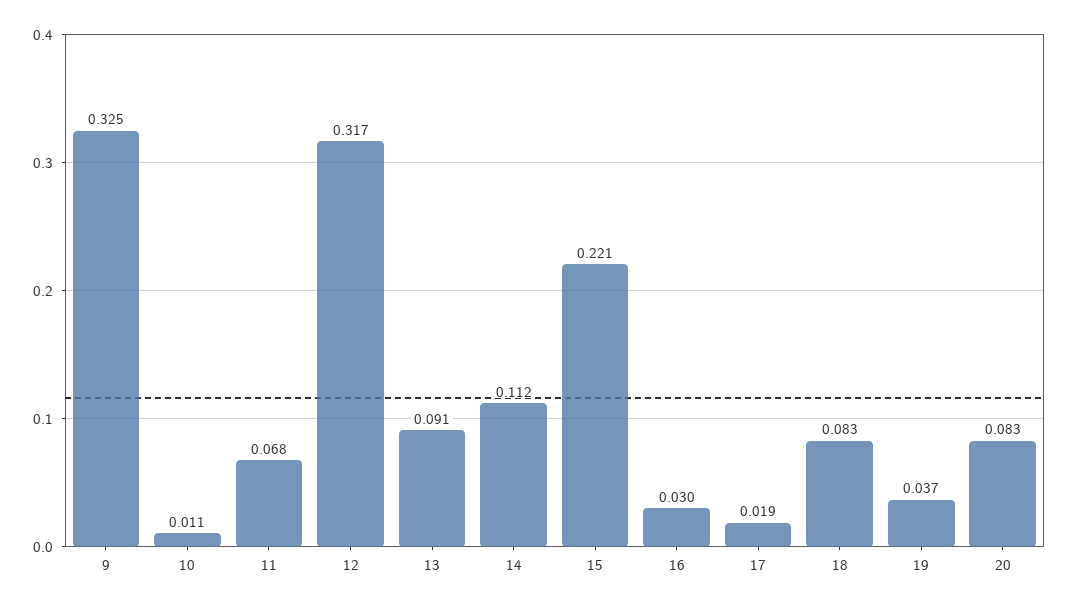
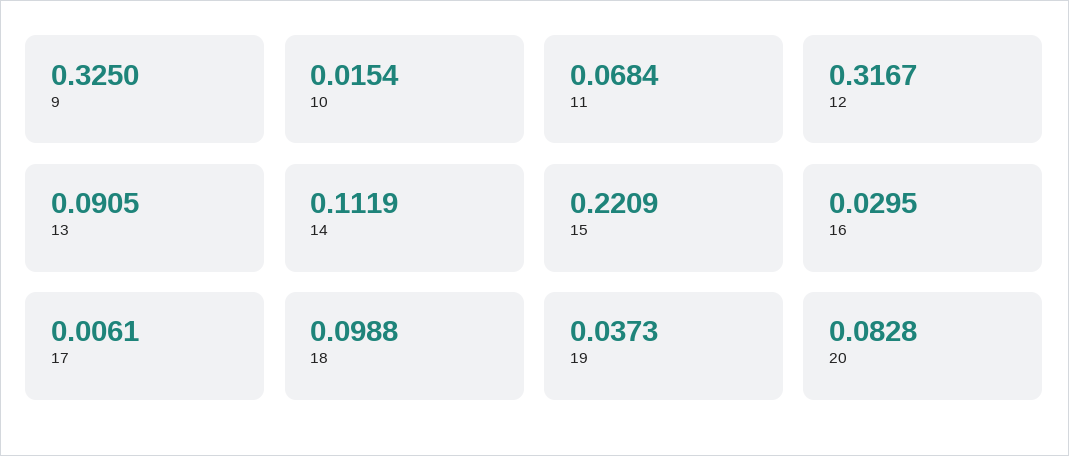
10: 0.011 -> 0.0154
17: 0.019 -> 0.0061
18: 0.083 -> 0.0988

